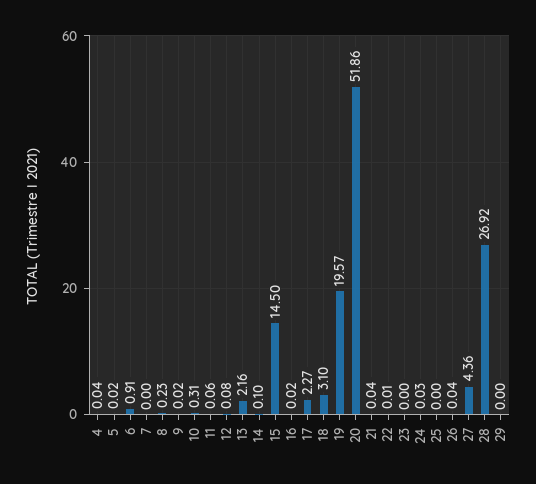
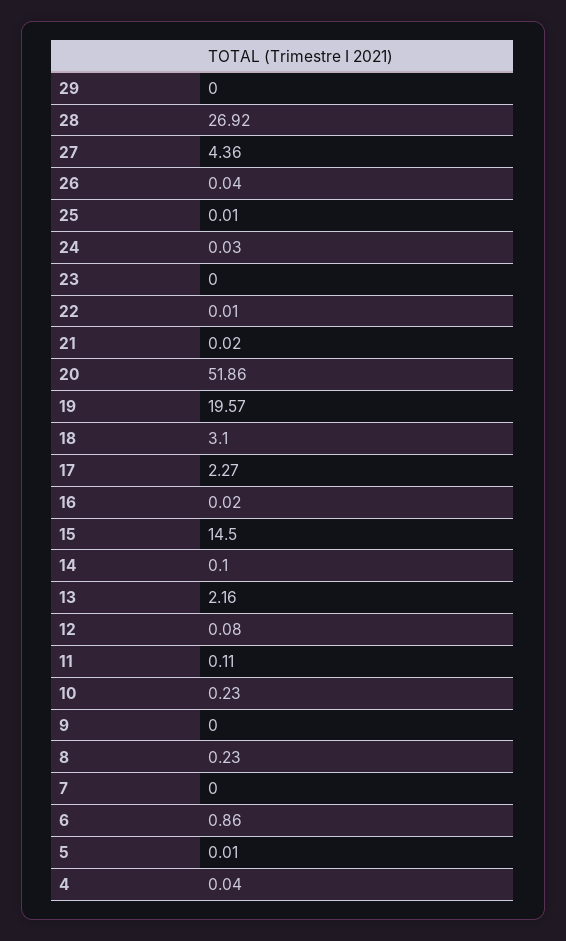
5: 0.02 -> 0.01
6: 0.91 -> 0.86
9: 0.02 -> 0
10: 0.31 -> 0.23
11: 0.06 -> 0.11
21: 0.04 -> 0.02
25: 0 -> 0.01

